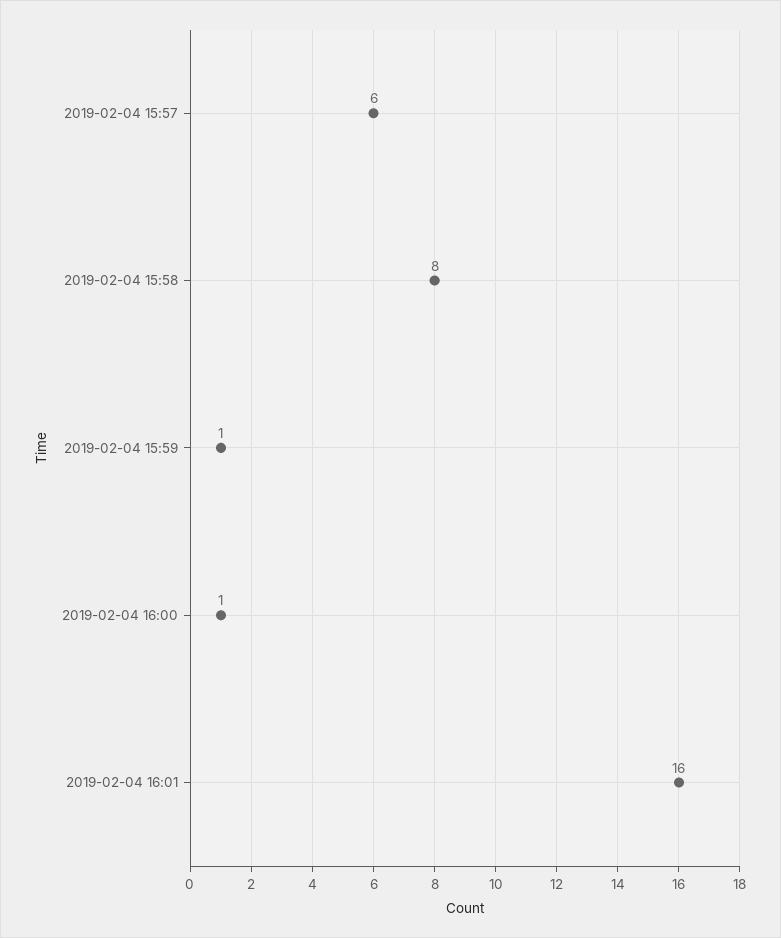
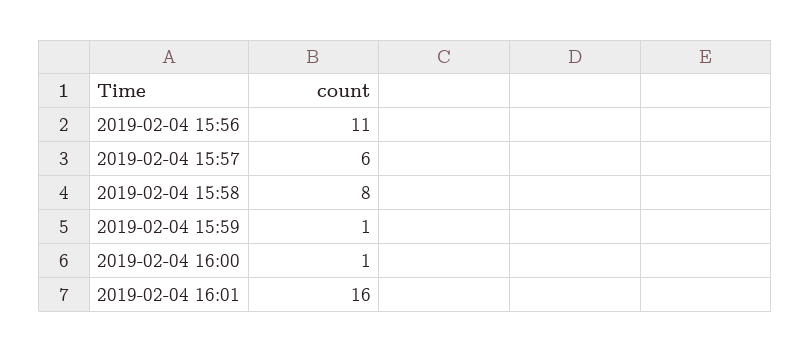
2019-02-04 15:56: none -> 11

